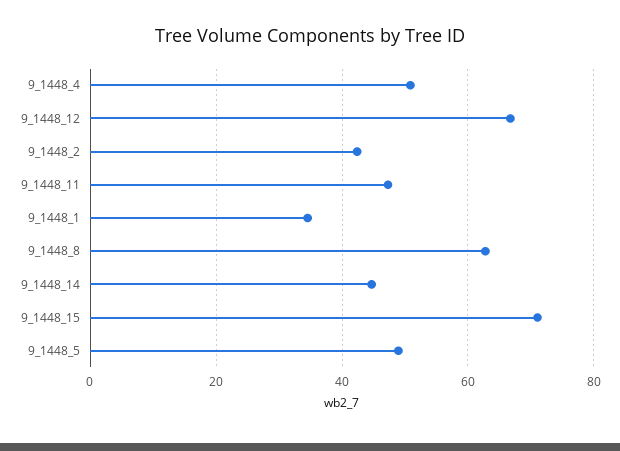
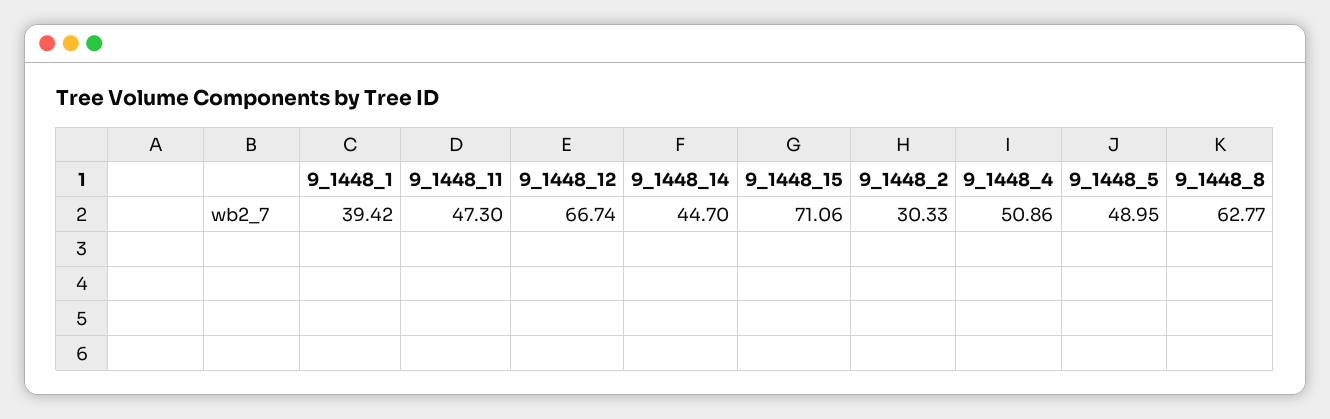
9_1448_2: 42 -> 30.33
9_1448_1: 34 -> 39.42

